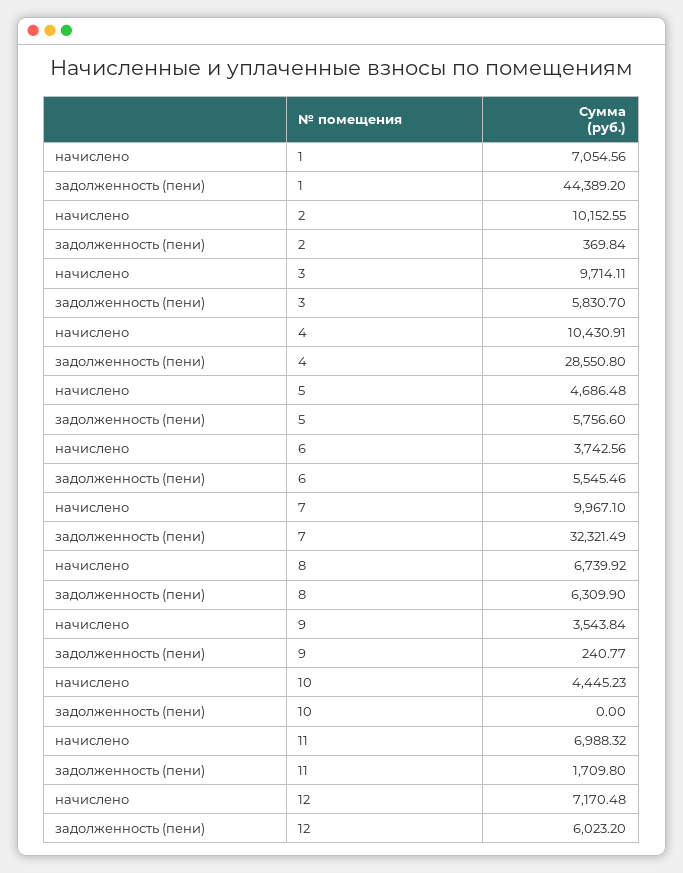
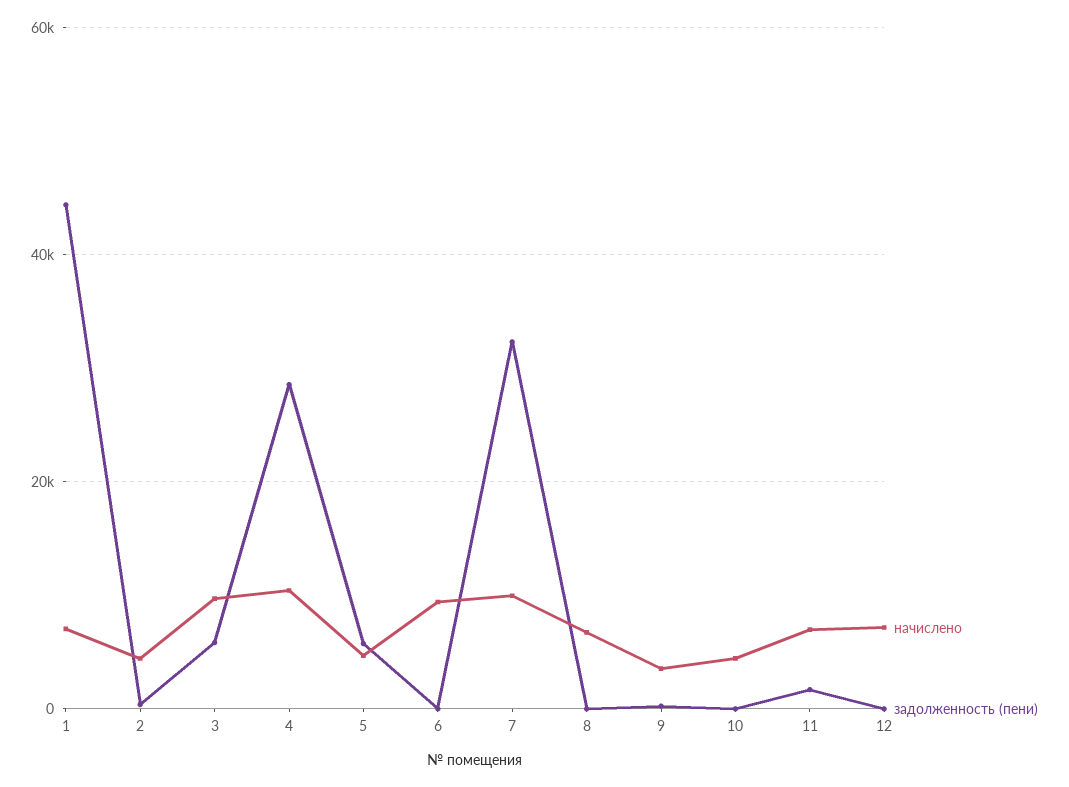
начислено, 2: 10152.55 -> 4000
начислено, 6: 3742.56 -> 10000
задолженность (пени), 6: 5545.46 -> 0
задолженность (пени), 8: 6309.9 -> 0
задолженность (пени), 12: 6023.2 -> 0

